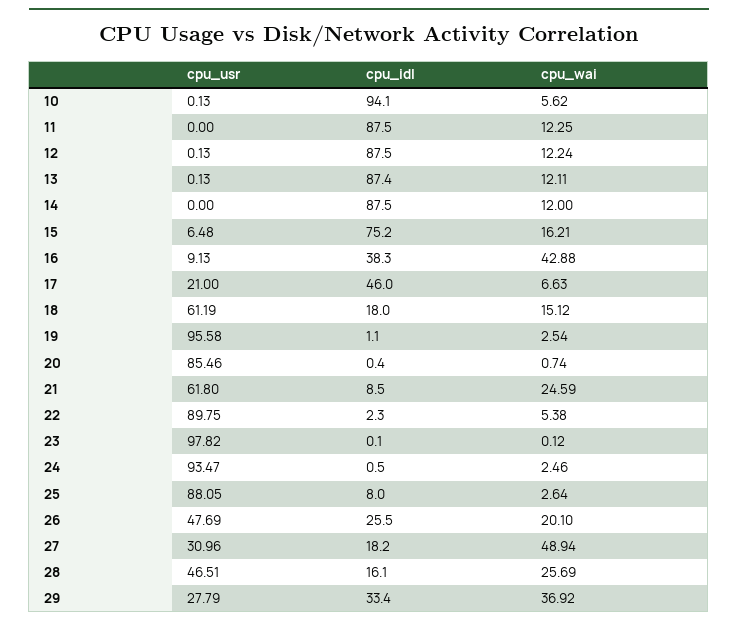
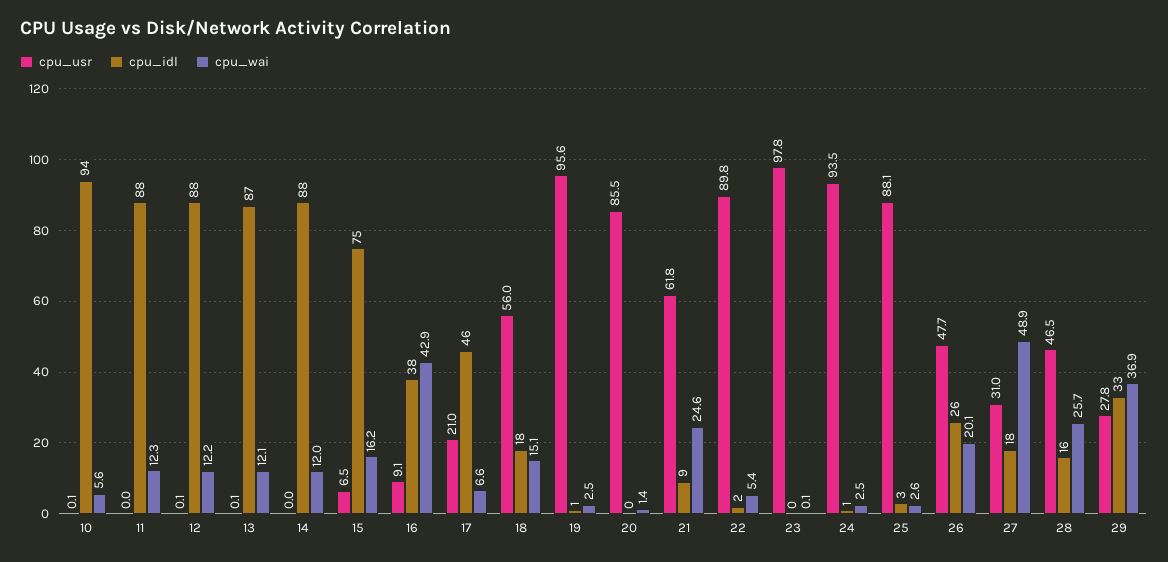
cpu_usr, 18: 61.19 -> 56
cpu_wai, 20: 0.74 -> 1.4
cpu_idl, 25: 8 -> 3

